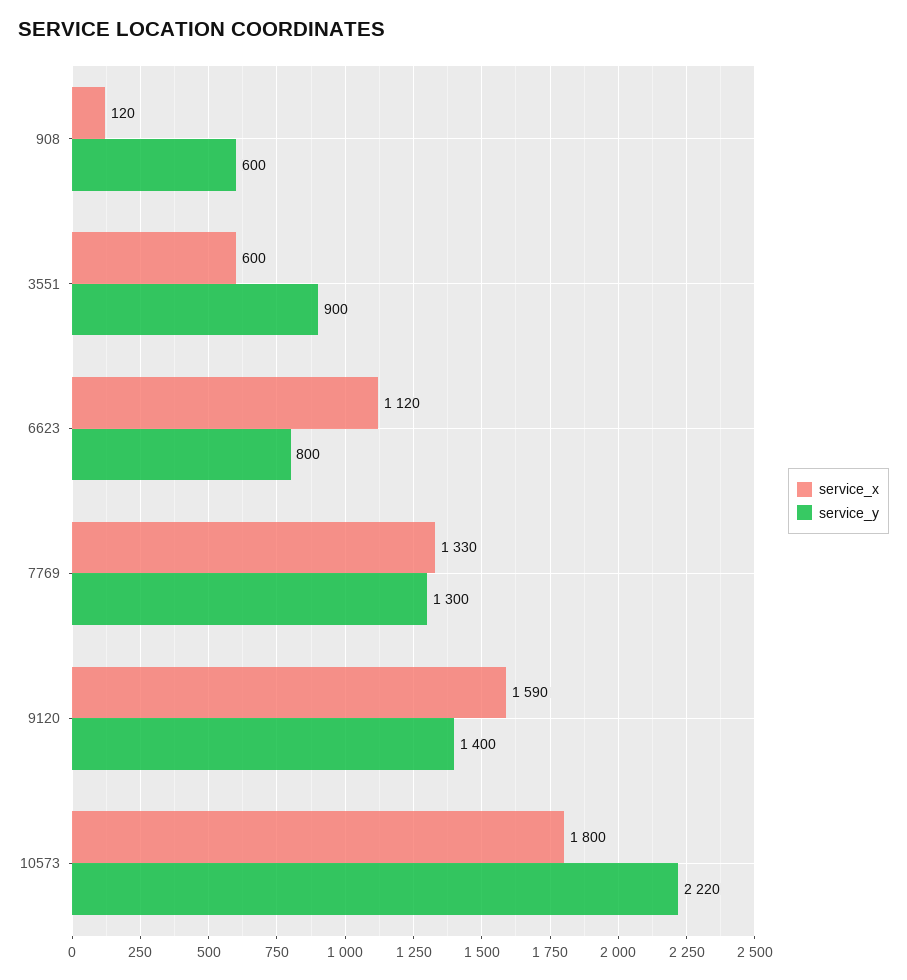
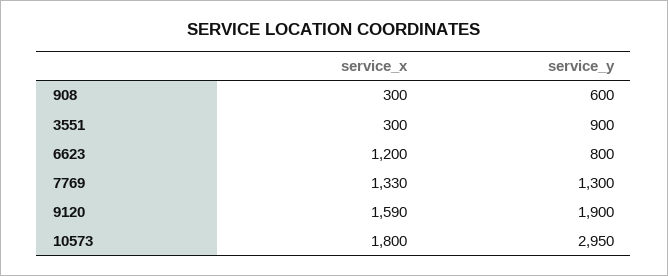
service_x, 908: 120 -> 300
service_x, 3551: 600 -> 300
service_x, 6623: 1120 -> 1200
service_y, 9120: 1400 -> 1900
service_y, 10573: 2220 -> 2950

